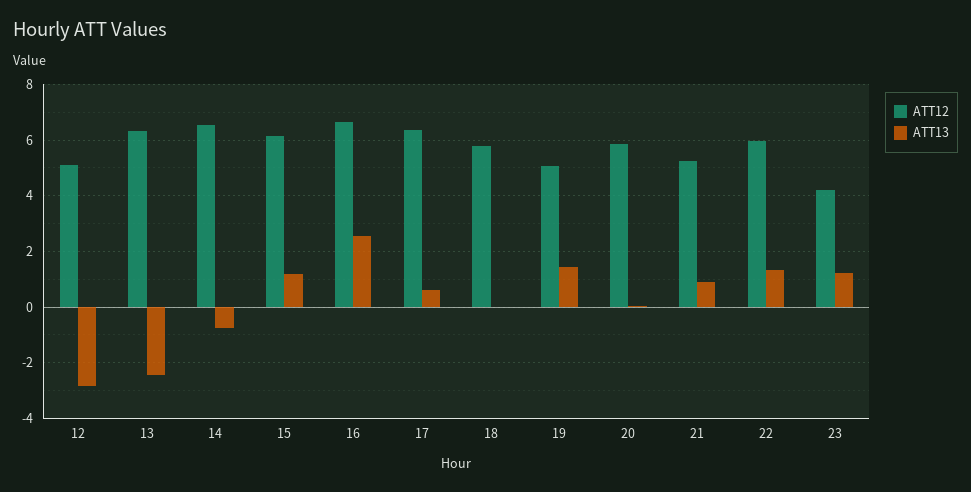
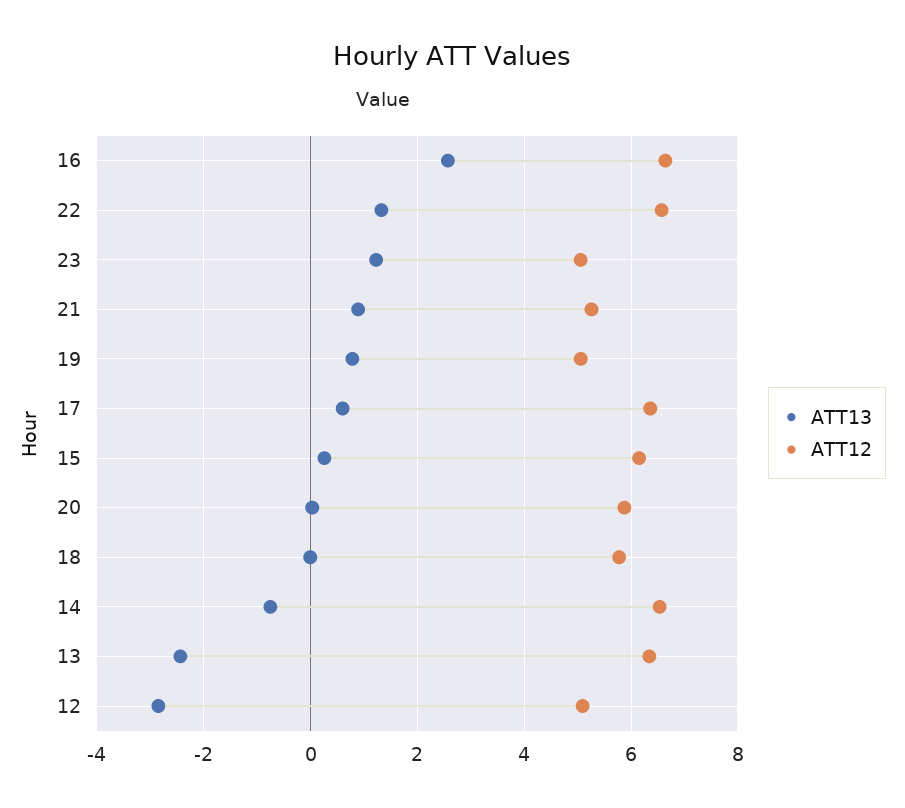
ATT13, 15: 1.25 -> 0.2
ATT13, 19: 1.5 -> 0.8
ATT12, 22: 6 -> 6.6
ATT12, 23: 4.25 -> 5

